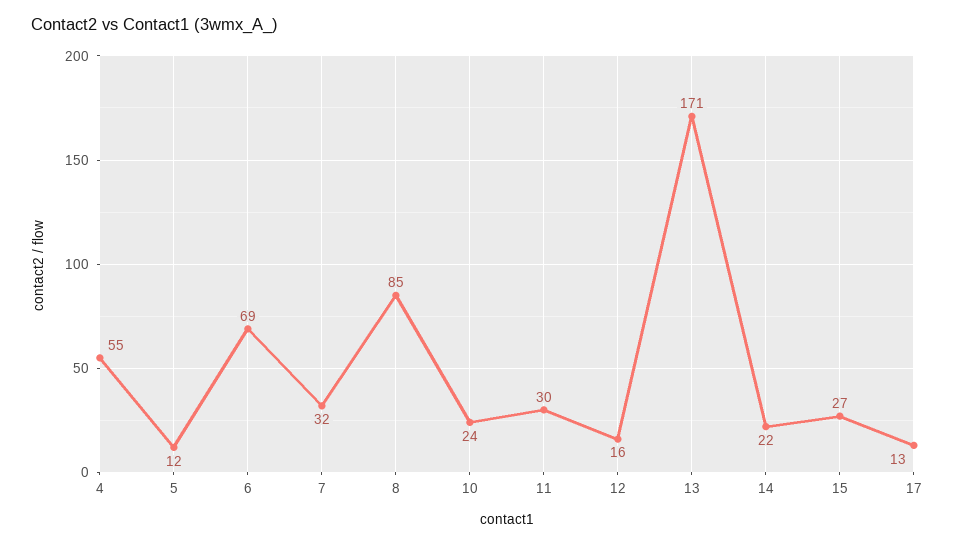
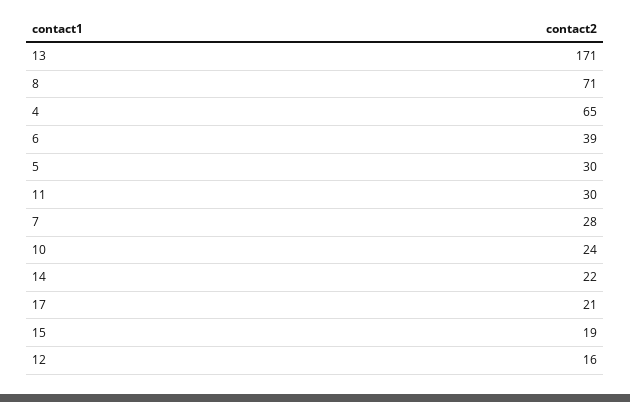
4: 55 -> 65
5: 12 -> 30
6: 69 -> 39
7: 32 -> 28
8: 85 -> 71
15: 27 -> 19
17: 13 -> 21

